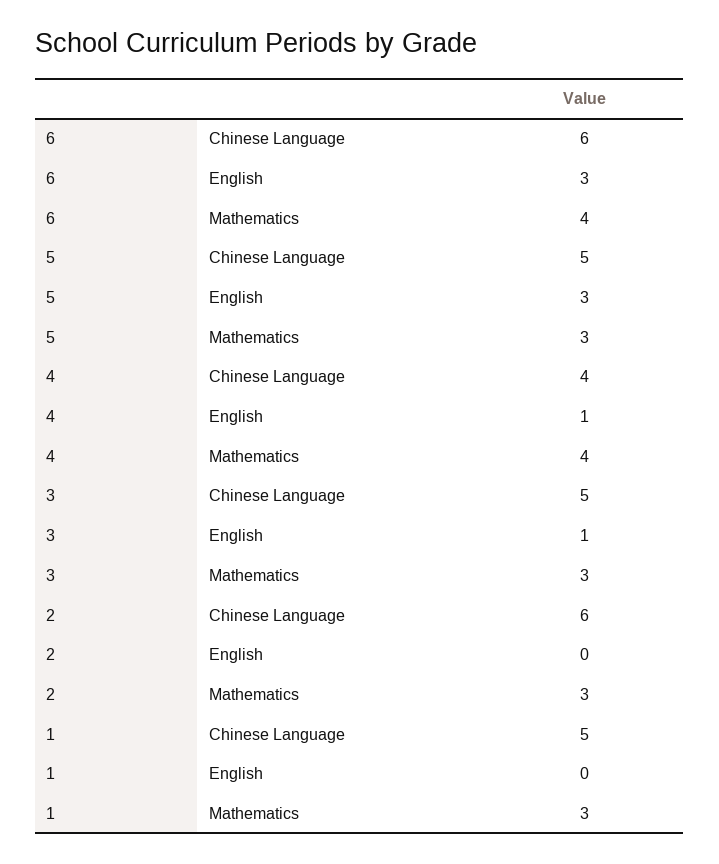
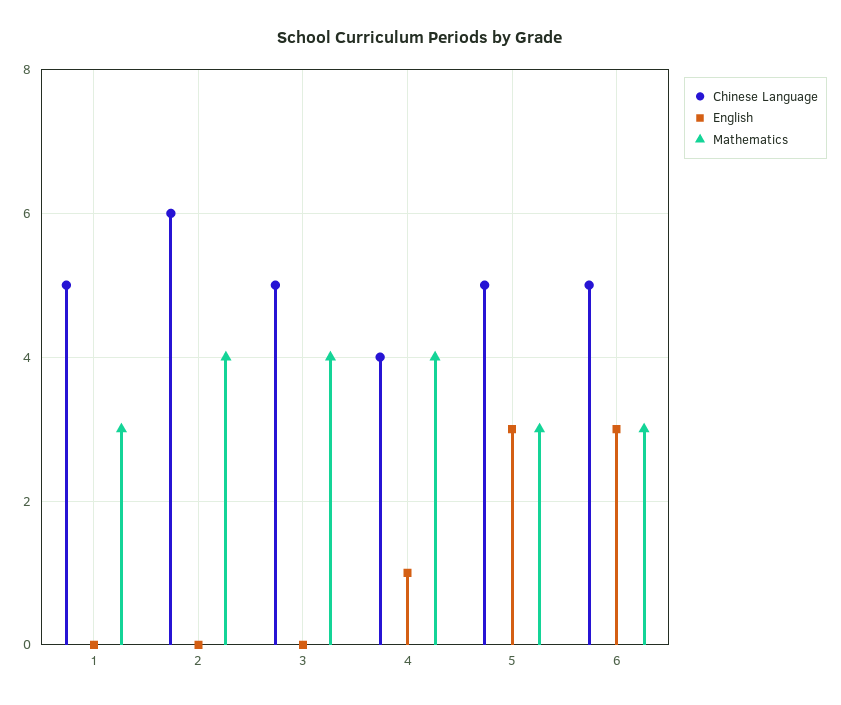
Chinese Language, 6: 6 -> 5
Mathematics, 6: 4 -> 3
English, 3: 1 -> 0
Mathematics, 3: 3 -> 4
Mathematics, 2: 3 -> 4

